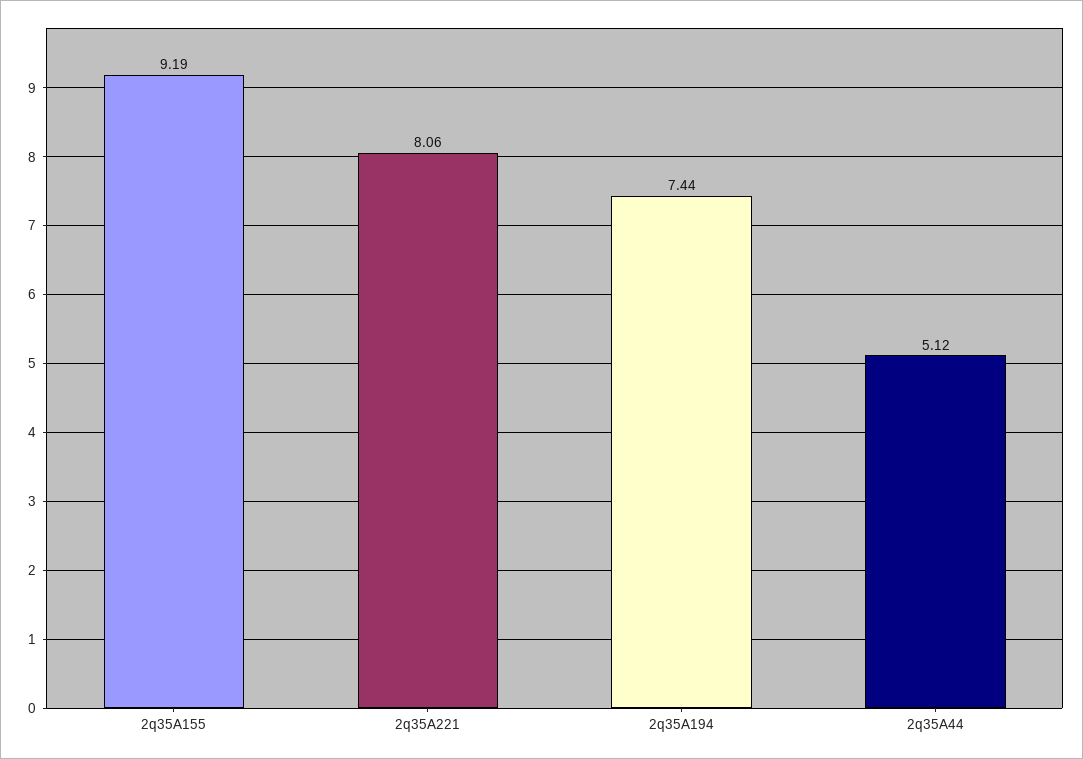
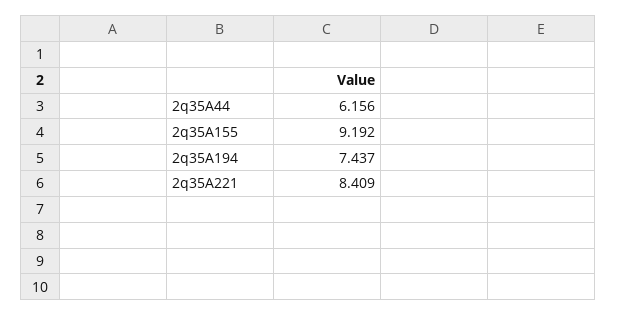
2q35A221: 8.06 -> 8.409
2q35A44: 5.12 -> 6.156

